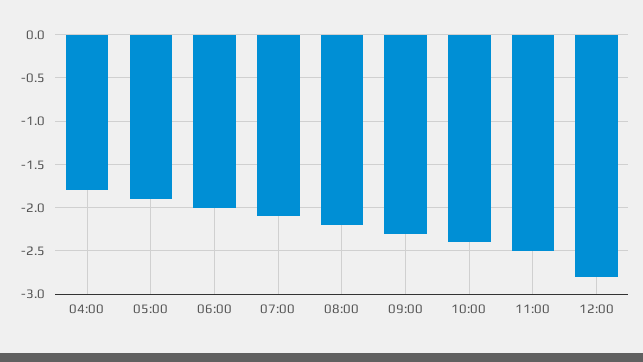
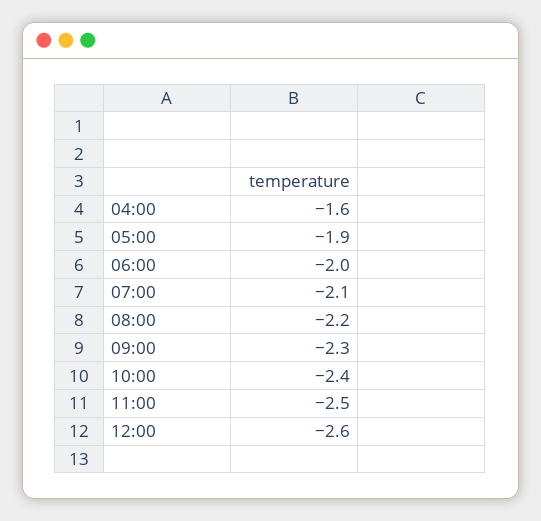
04:00: -1.8 -> -1.6
12:00: -2.8 -> -2.6

